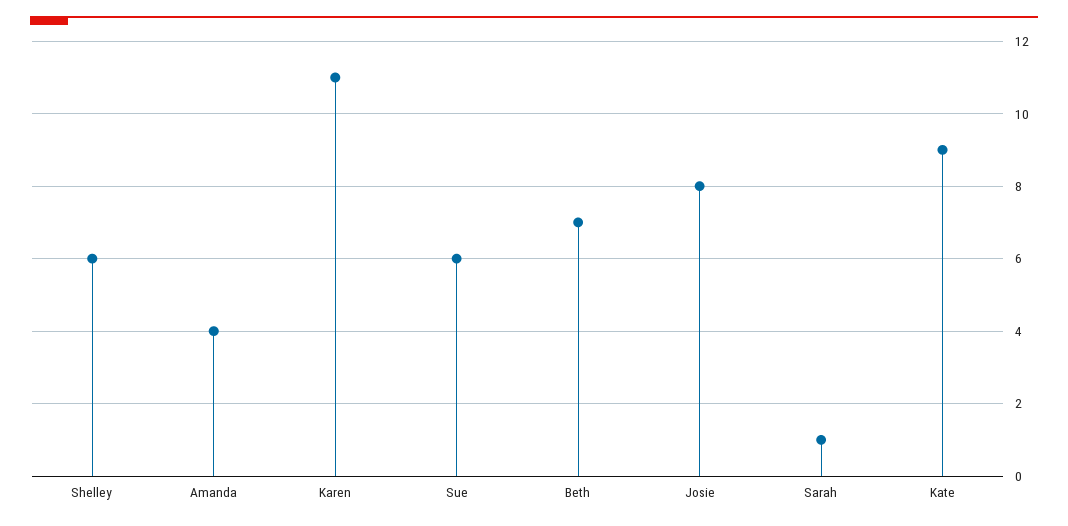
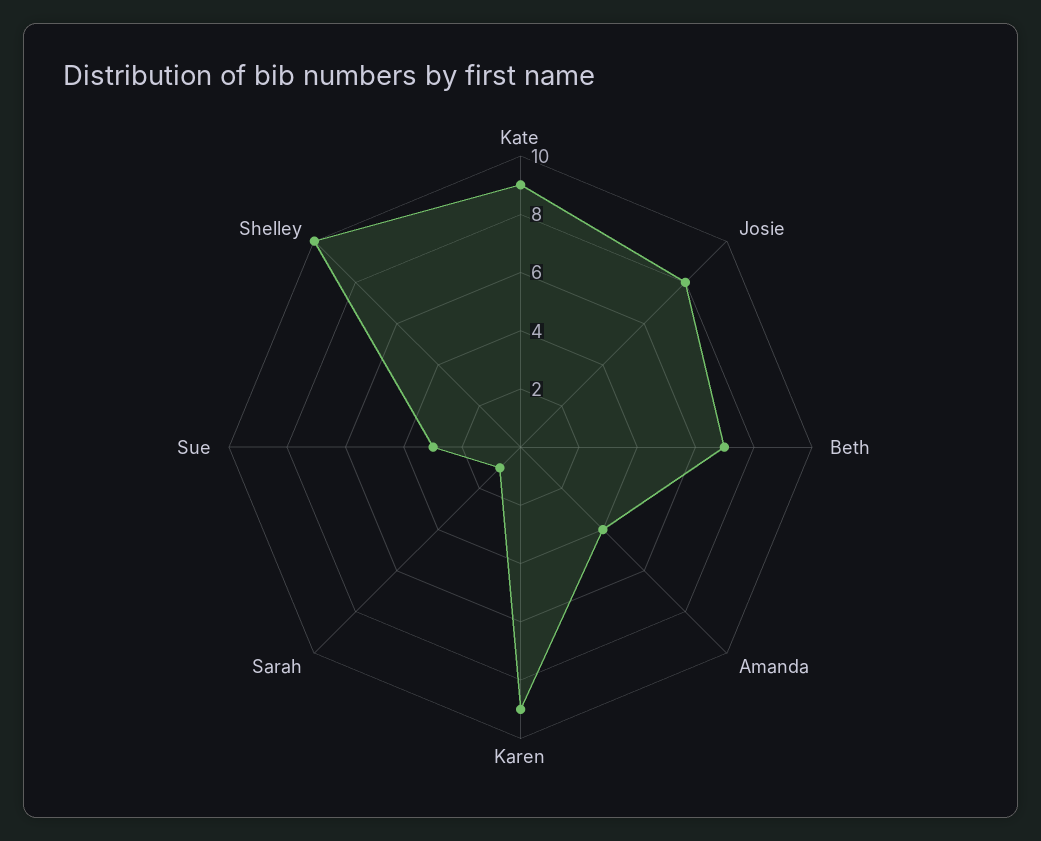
Shelley: 6 -> 10
Karen: 11 -> 9
Sue: 6 -> 3

